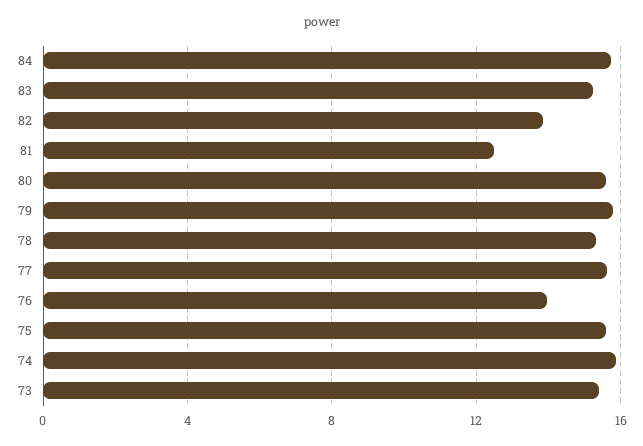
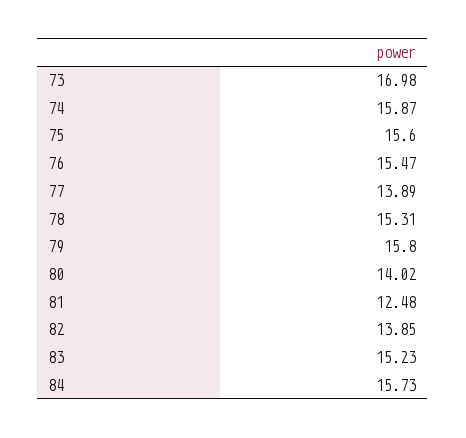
80: 15.5 -> 14.02
77: 15.5 -> 13.89
76: 14 -> 15.47
73: 15.5 -> 16.98

